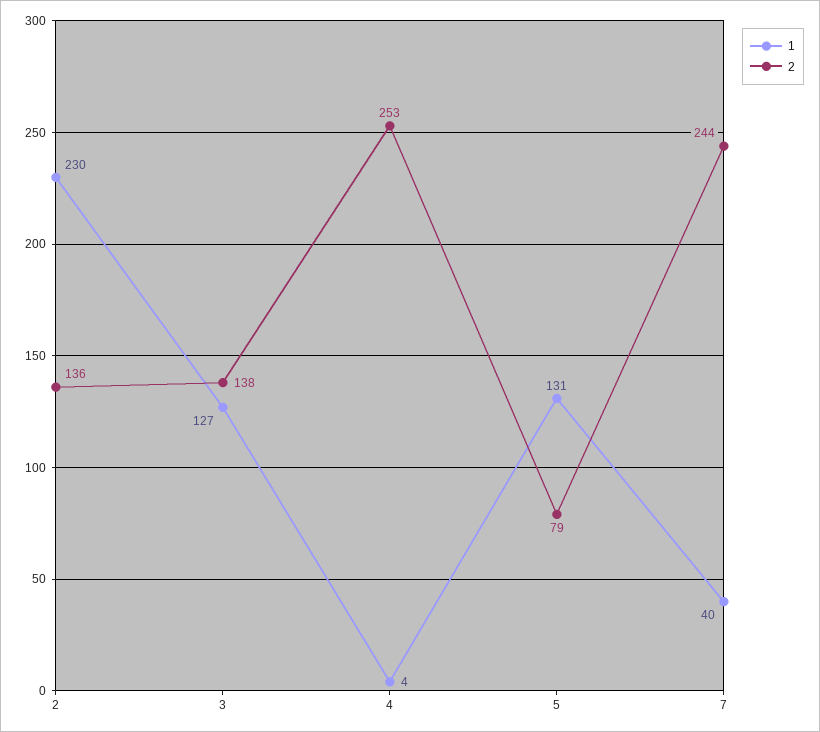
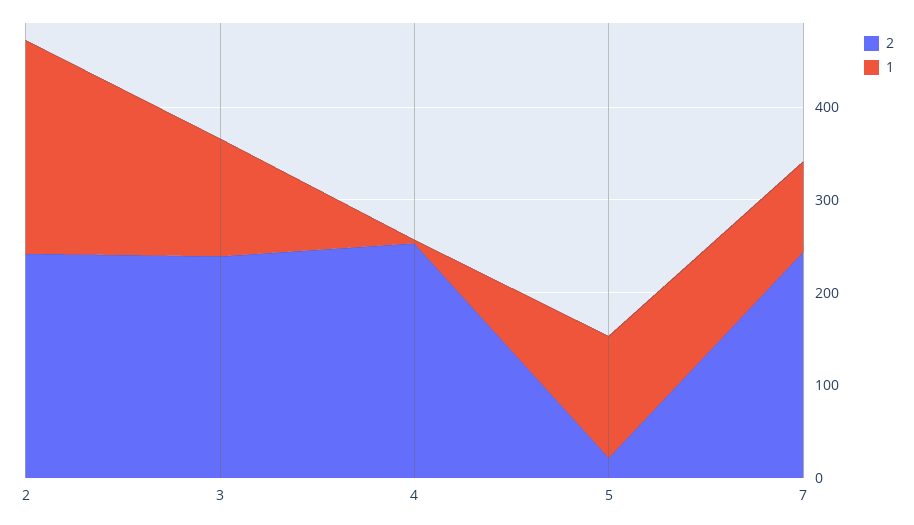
2, 2: 136 -> 240
2, 3: 138 -> 240
2, 5: 79 -> 20
1, 7: 40 -> 100

